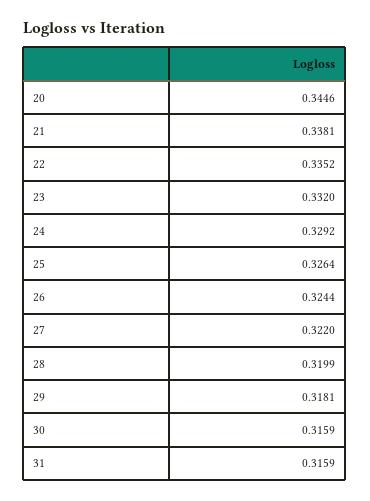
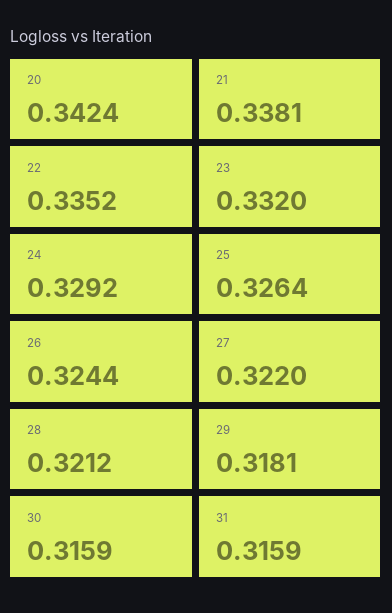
20: 0.3446 -> 0.3424
28: 0.3199 -> 0.3212

